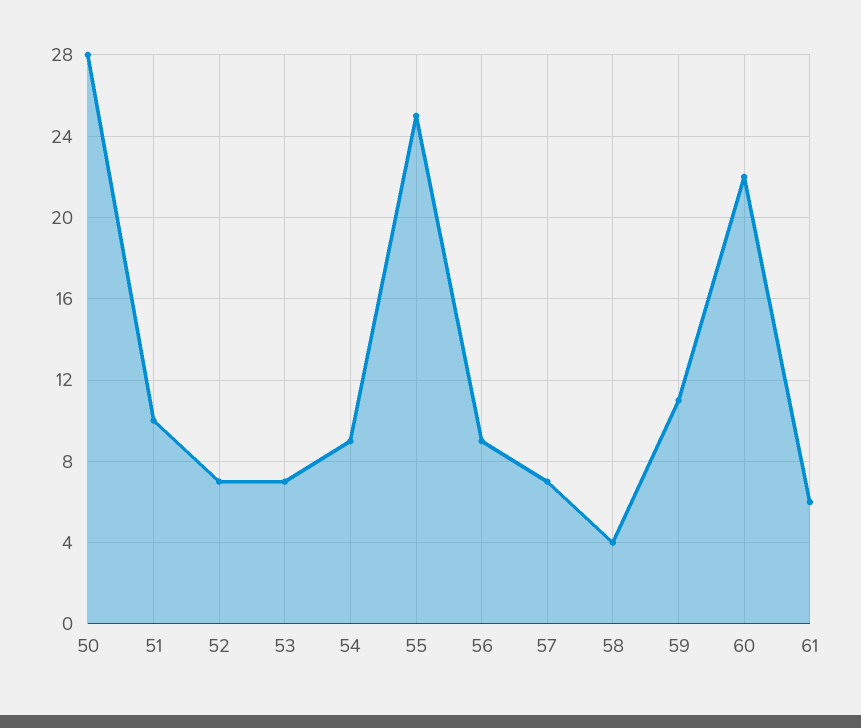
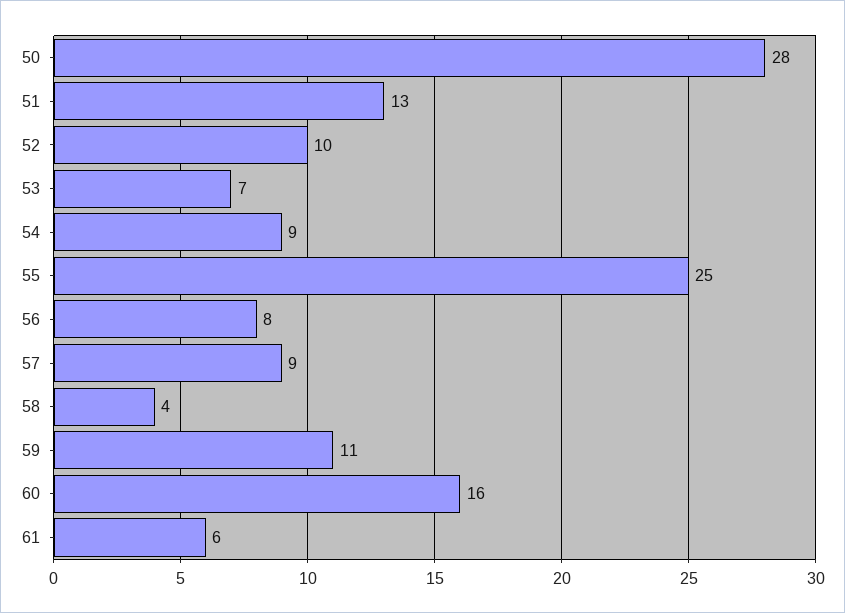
51: 10 -> 13
52: 7 -> 10
56: 9 -> 8
57: 7 -> 9
60: 22 -> 16

